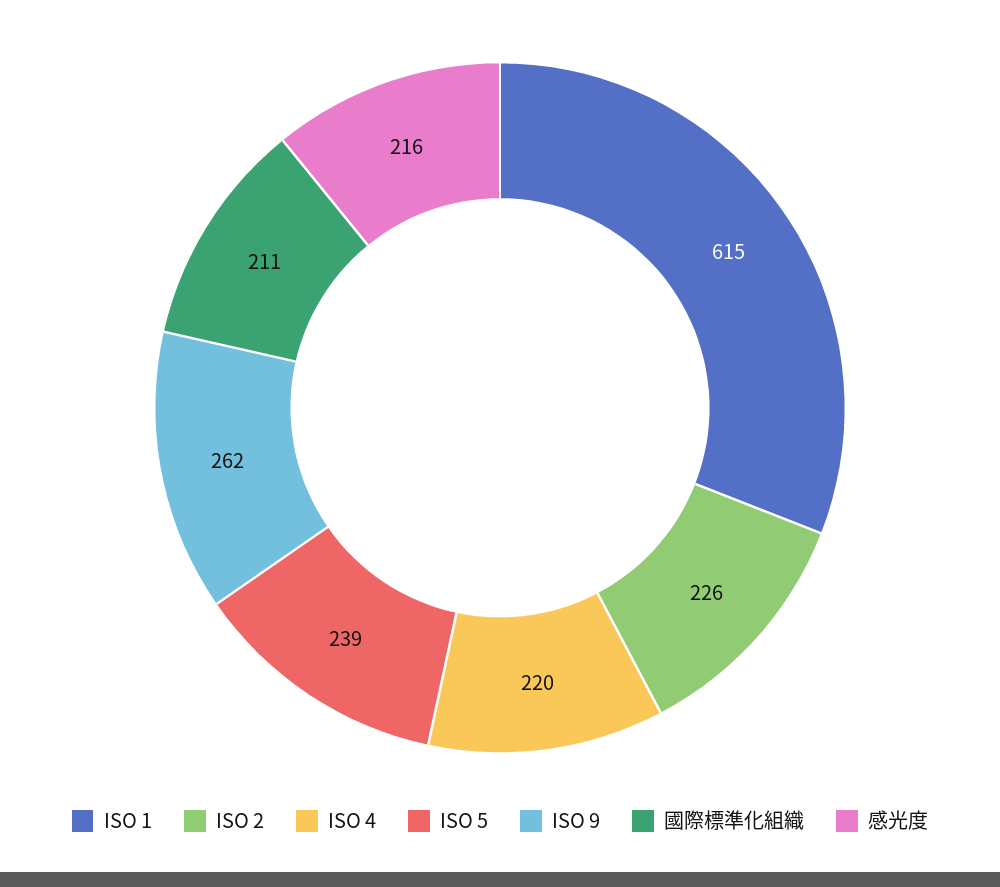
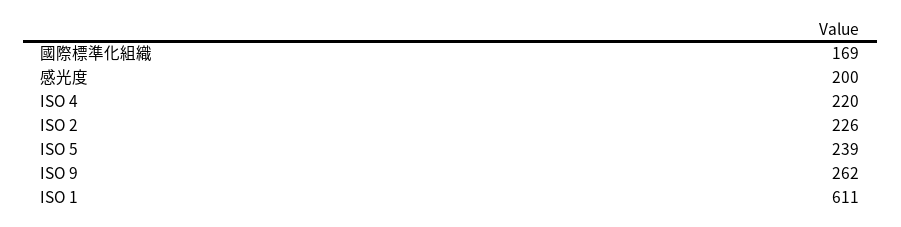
ISO 1: 615 -> 611
國際標準化組織: 211 -> 169
感光度: 216 -> 200

